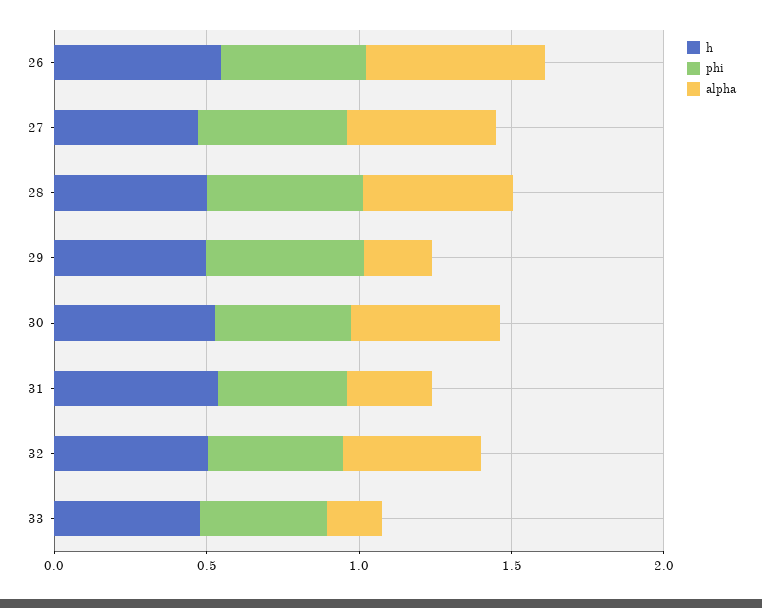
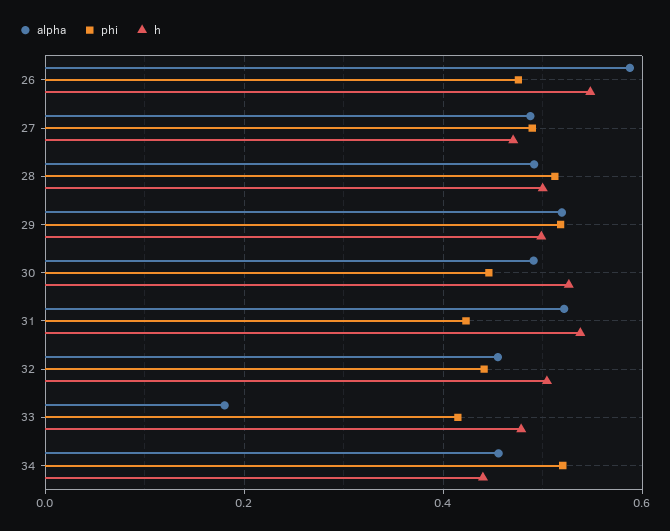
alpha, 29: 0.2 -> 0.52
alpha, 31: 0.3 -> 0.52
alpha, 34: none -> 0.46
phi, 34: none -> 0.52
h, 34: none -> 0.44

